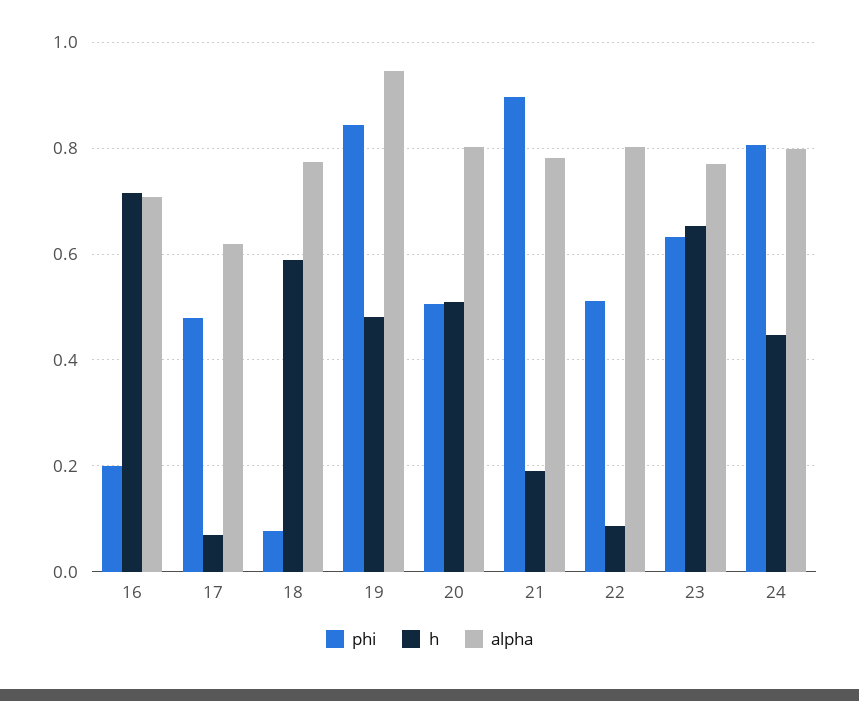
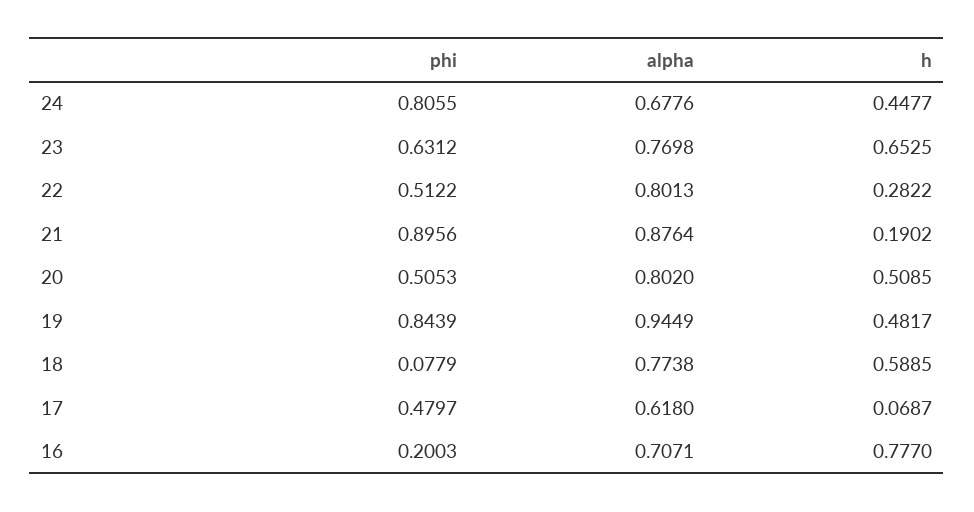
h, 16: 0.72 -> 0.777
alpha, 21: 0.78 -> 0.8764
h, 22: 0.08 -> 0.2822
alpha, 24: 0.8 -> 0.6776

